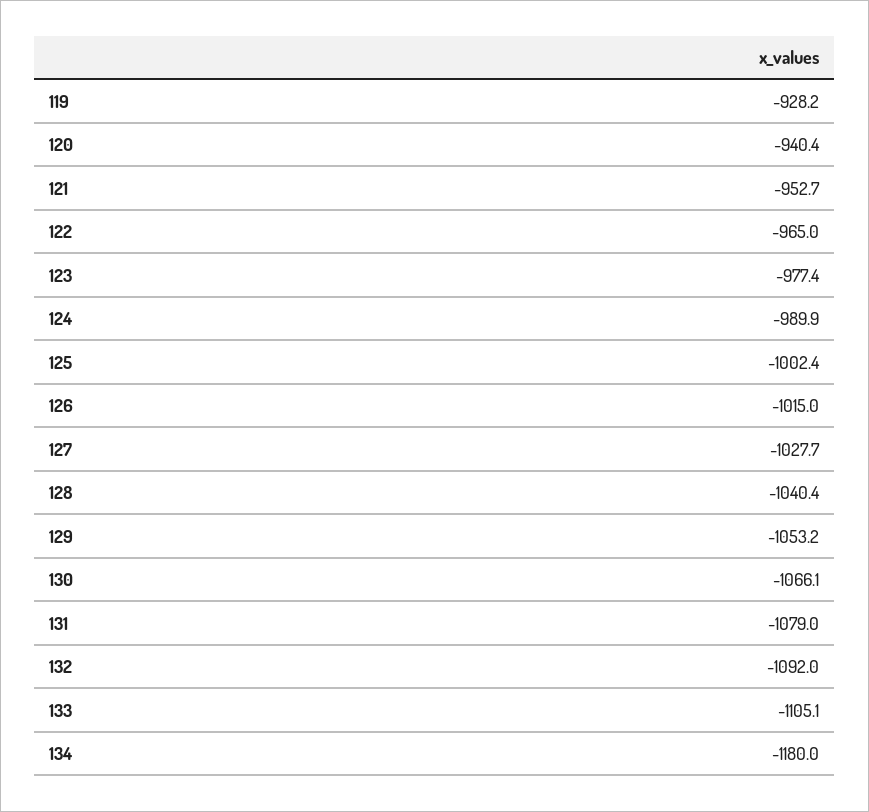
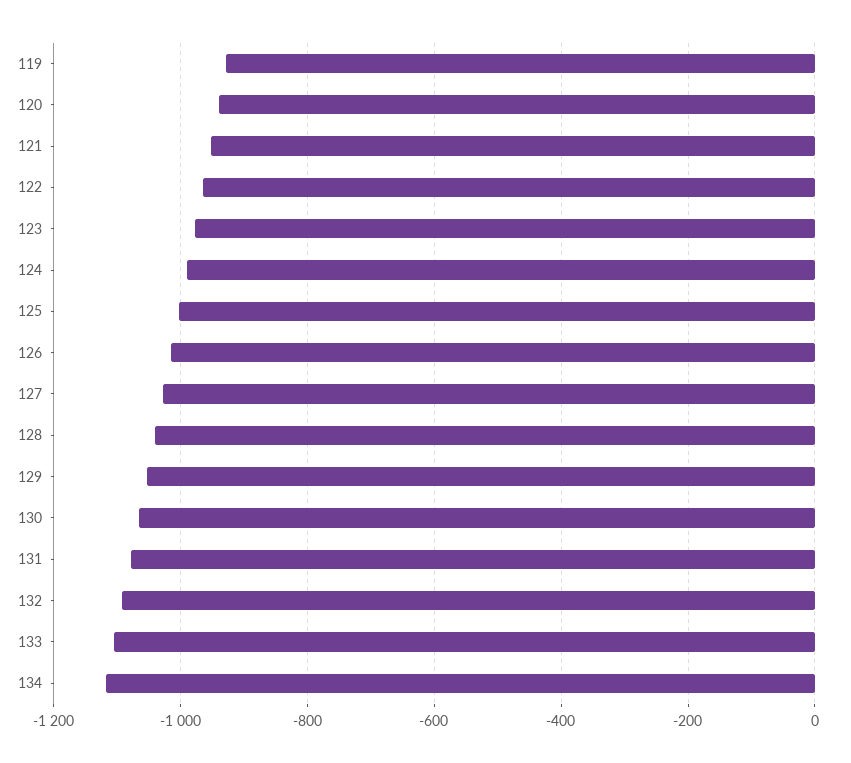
134: -1180 -> -1120

